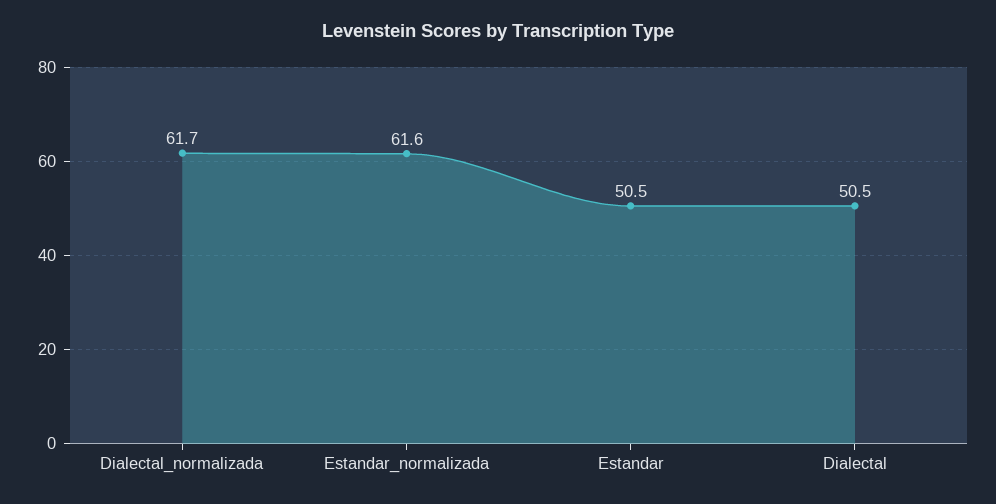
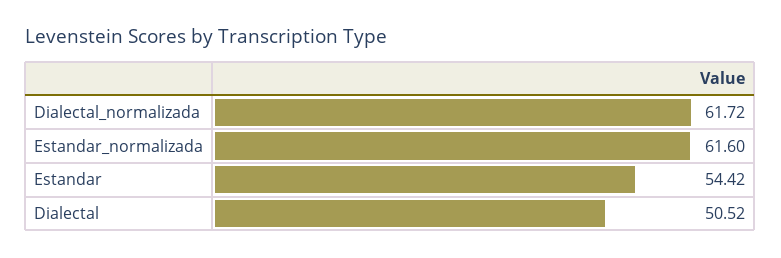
Estandar: 50.5 -> 54.42

